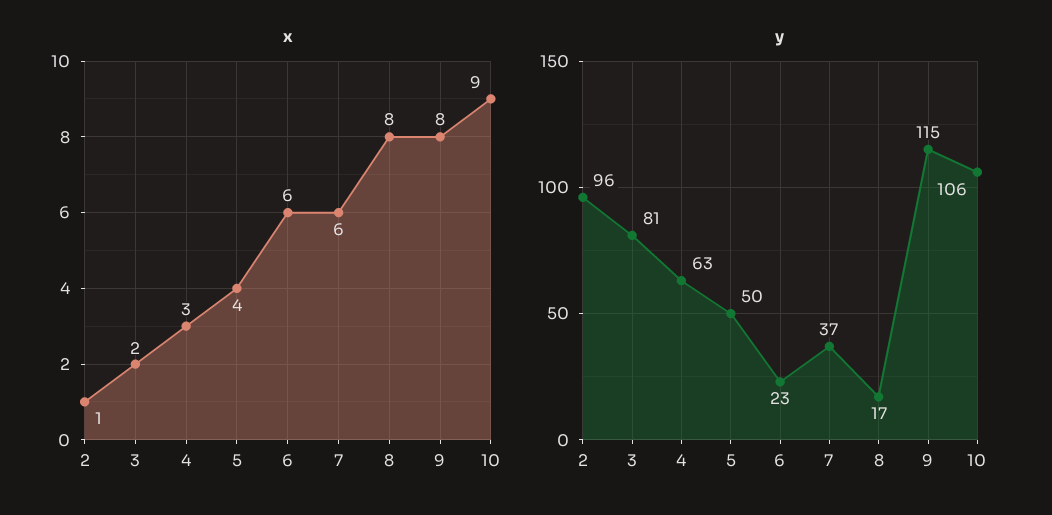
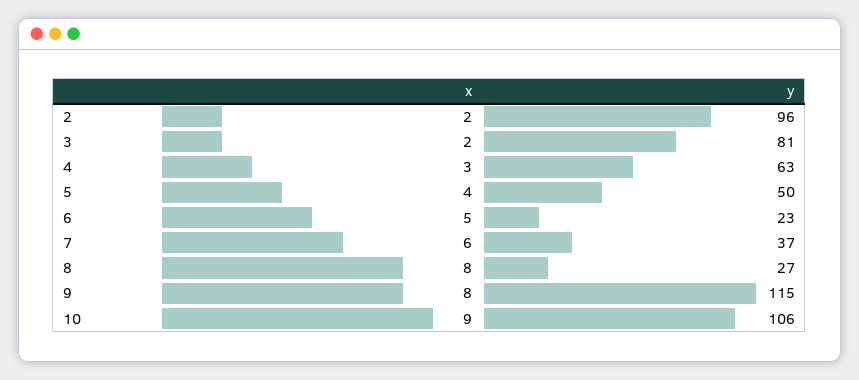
x, 2: 1 -> 2
x, 6: 6 -> 5
y, 8: 17 -> 27

